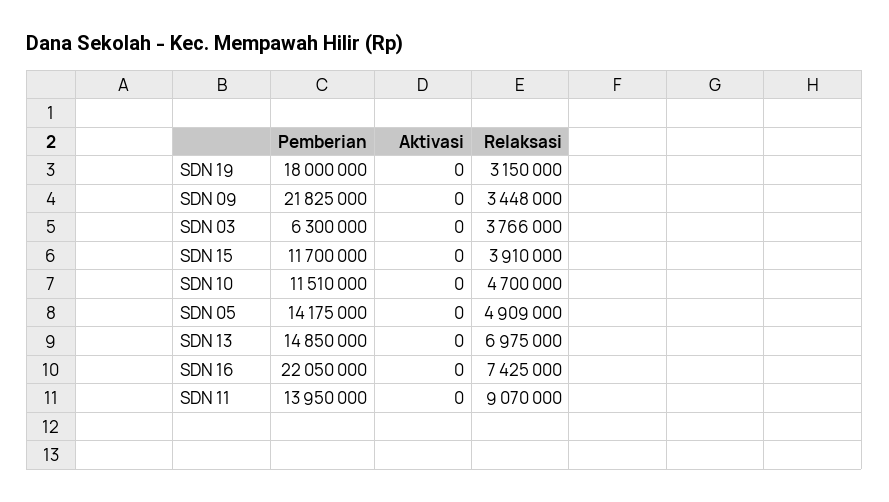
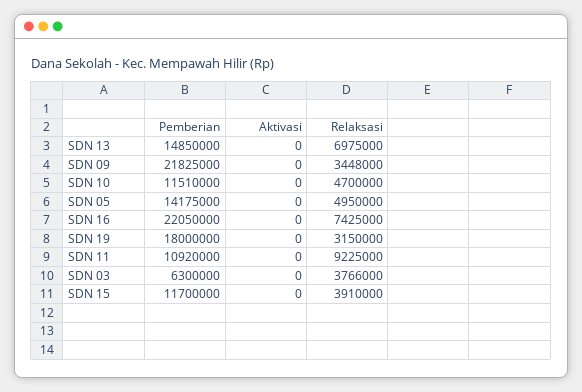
Relaksasi, SDN 05: 4909000 -> 4950000
Pemberian, SDN 11: 13950000 -> 10920000
Relaksasi, SDN 11: 9070000 -> 9225000

